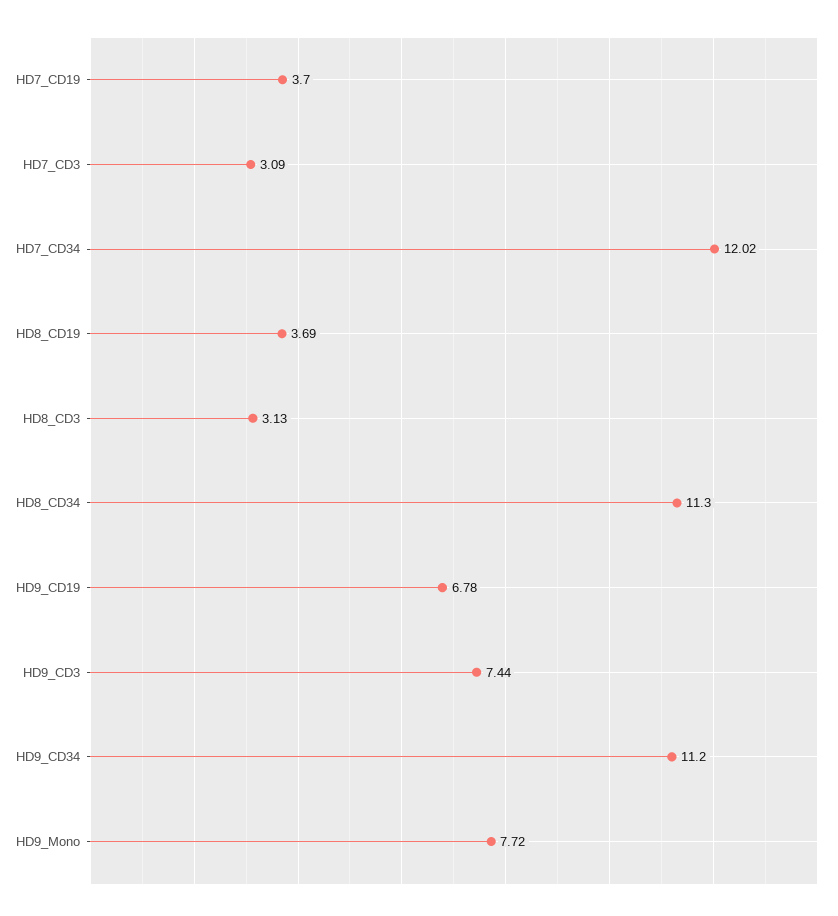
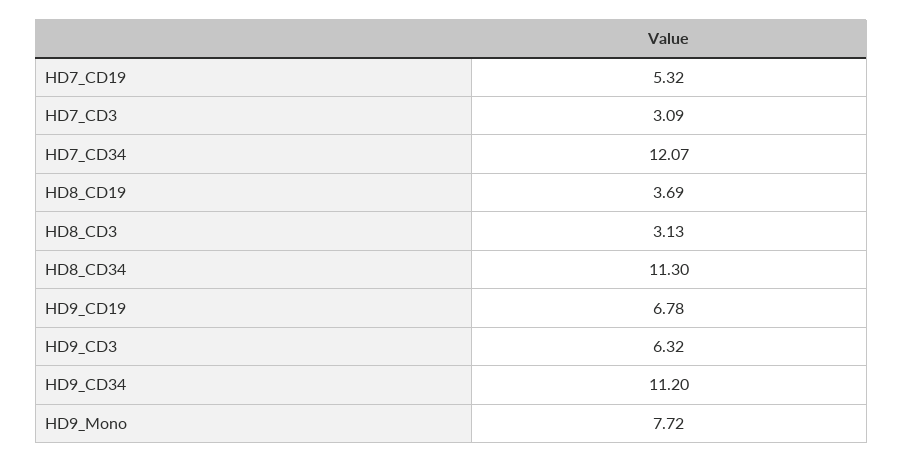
HD7_CD19: 3.7 -> 5.32
HD7_CD34: 12.02 -> 12.07
HD9_CD3: 7.44 -> 6.32

